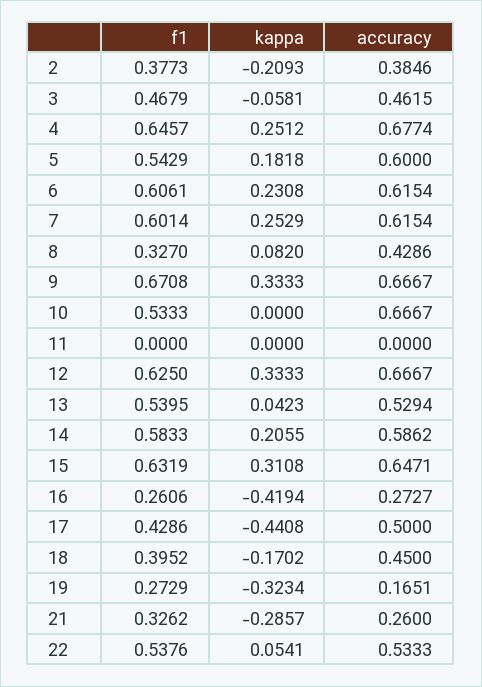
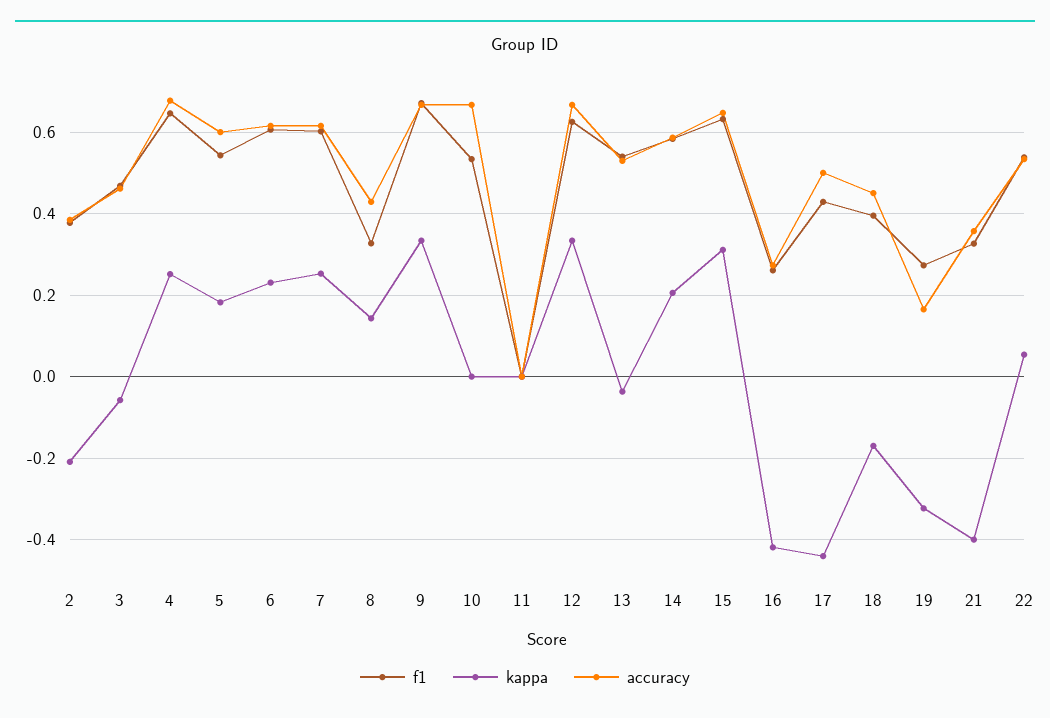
kappa, 8: 0.082 -> 0.14
kappa, 13: 0.0423 -> -0.04
kappa, 21: -0.2857 -> -0.4
accuracy, 21: 0.26 -> 0.36

